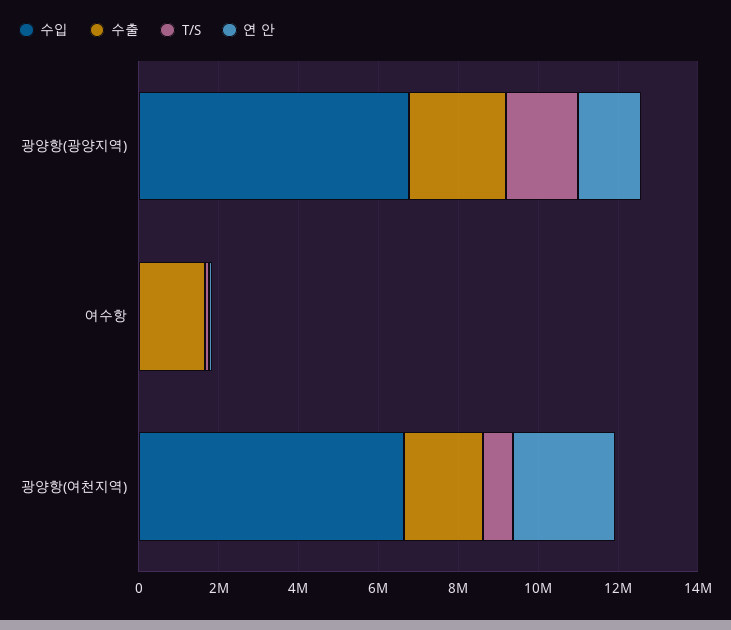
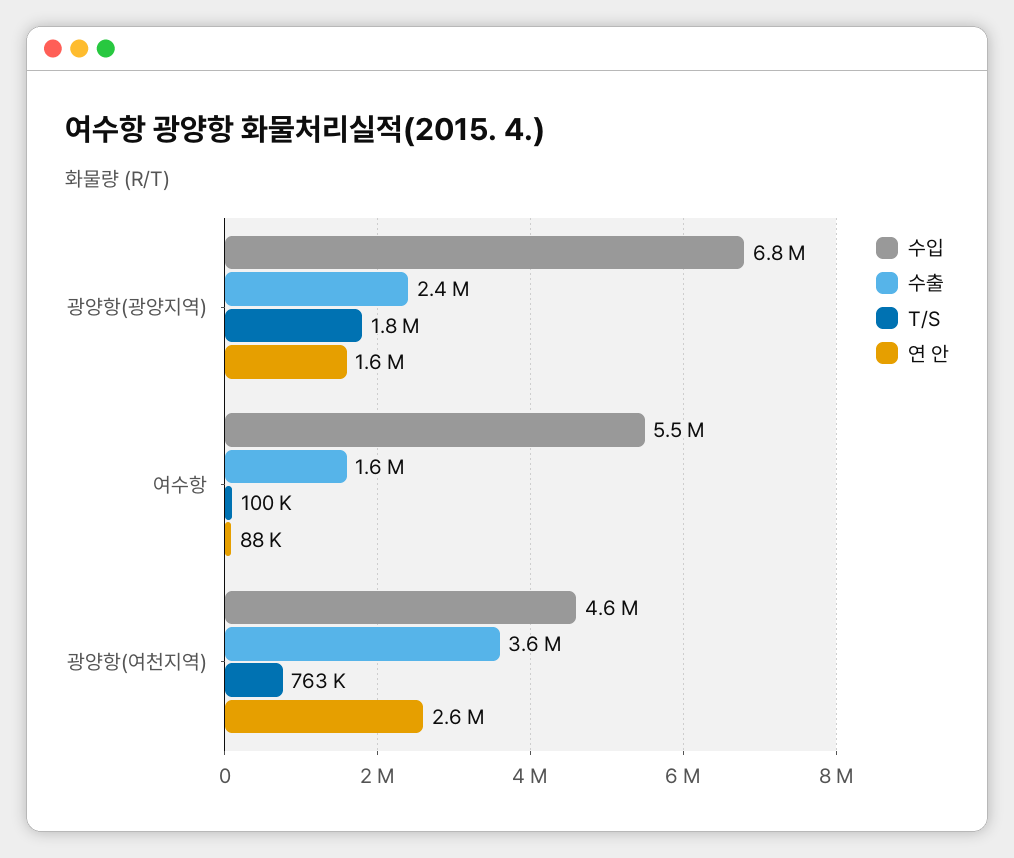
수입, 여수항: 0 -> 5500000
수입, 광양항(여천지역): 6500000 -> 4600000
수출, 광양항(여천지역): 2000000 -> 3600000

